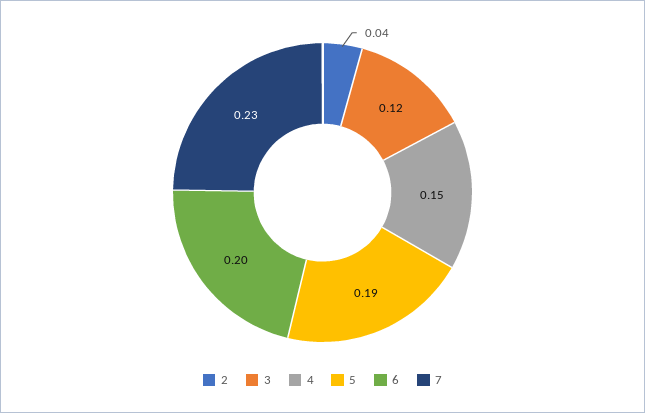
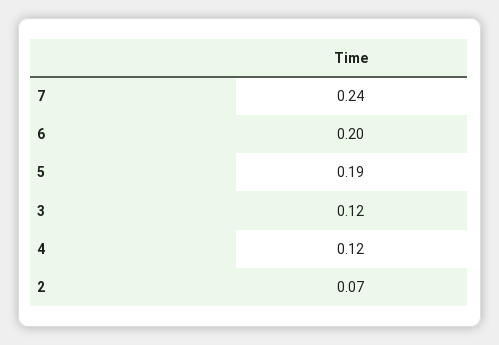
2: 0.04 -> 0.07
4: 0.15 -> 0.12
7: 0.23 -> 0.24

